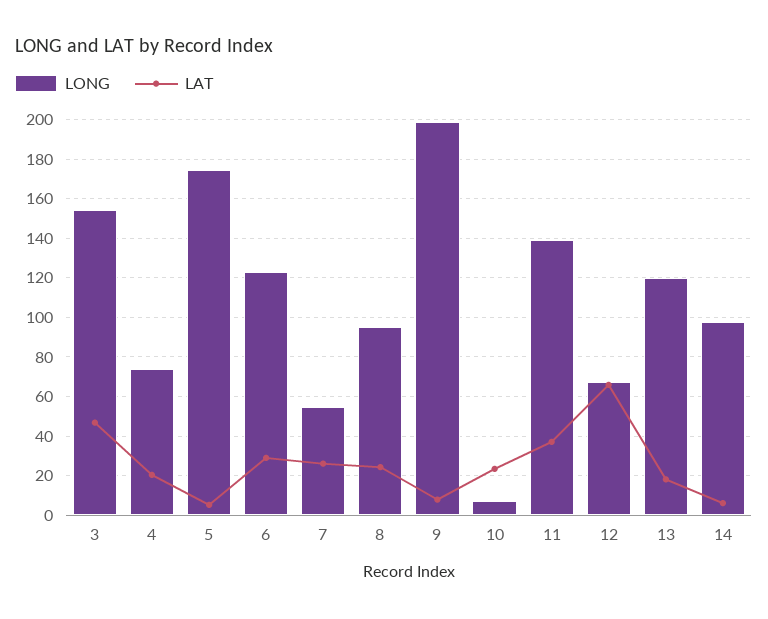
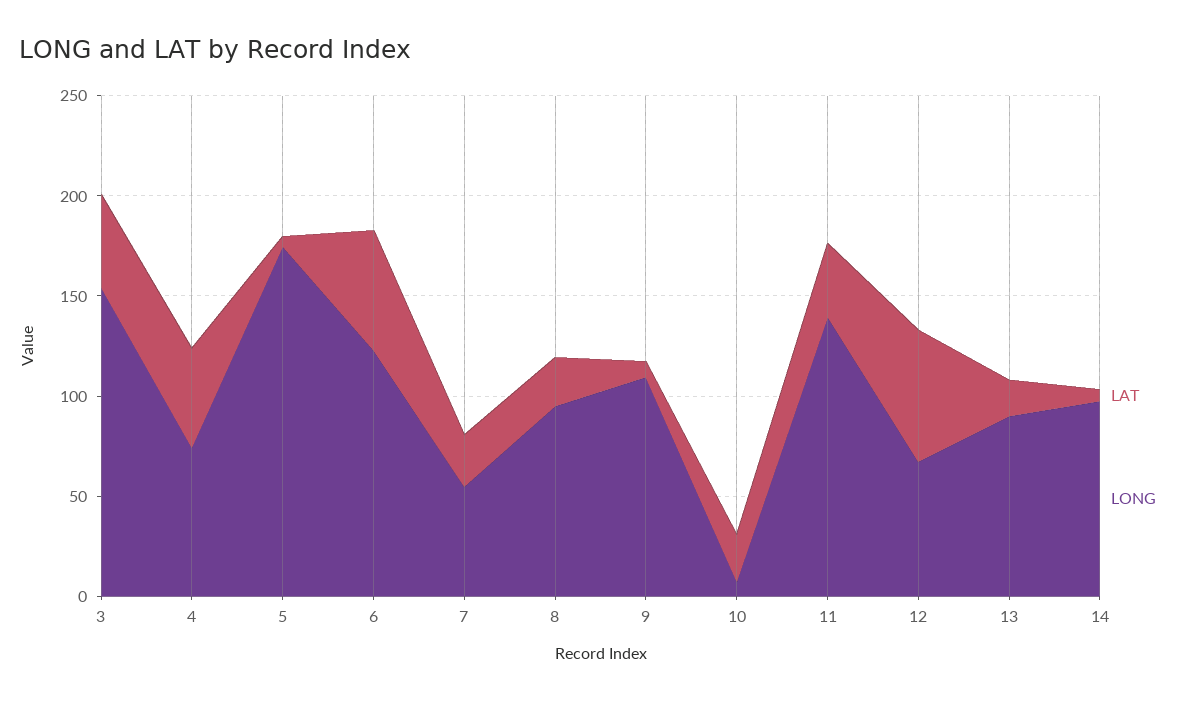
LAT, 4: 20 -> 50
LAT, 6: 30 -> 60
LONG, 9: 200 -> 110
LONG, 13: 120 -> 90

